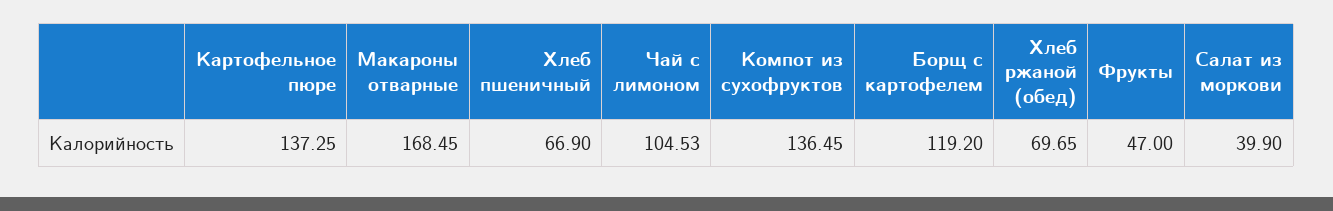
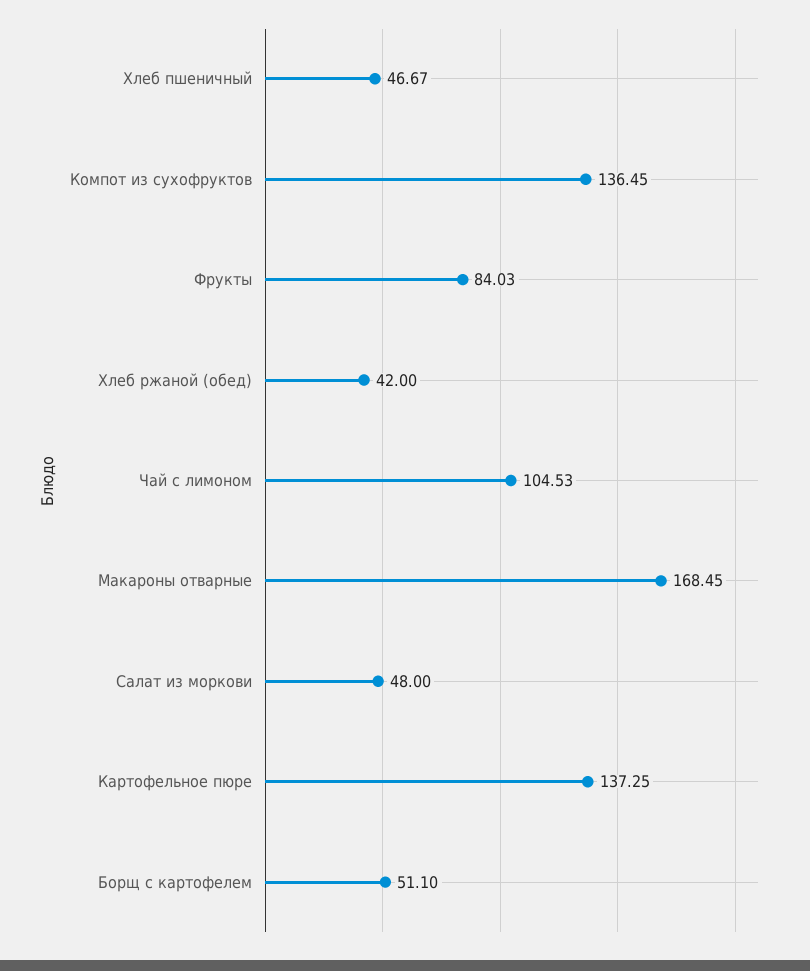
Хлеб пшеничный: 66.9 -> 46.67
Борщ с картофелем: 119.2 -> 51.1
Хлеб ржаной (обед): 69.65 -> 42
Фрукты: 47 -> 84.03
Салат из моркови: 39.9 -> 48

